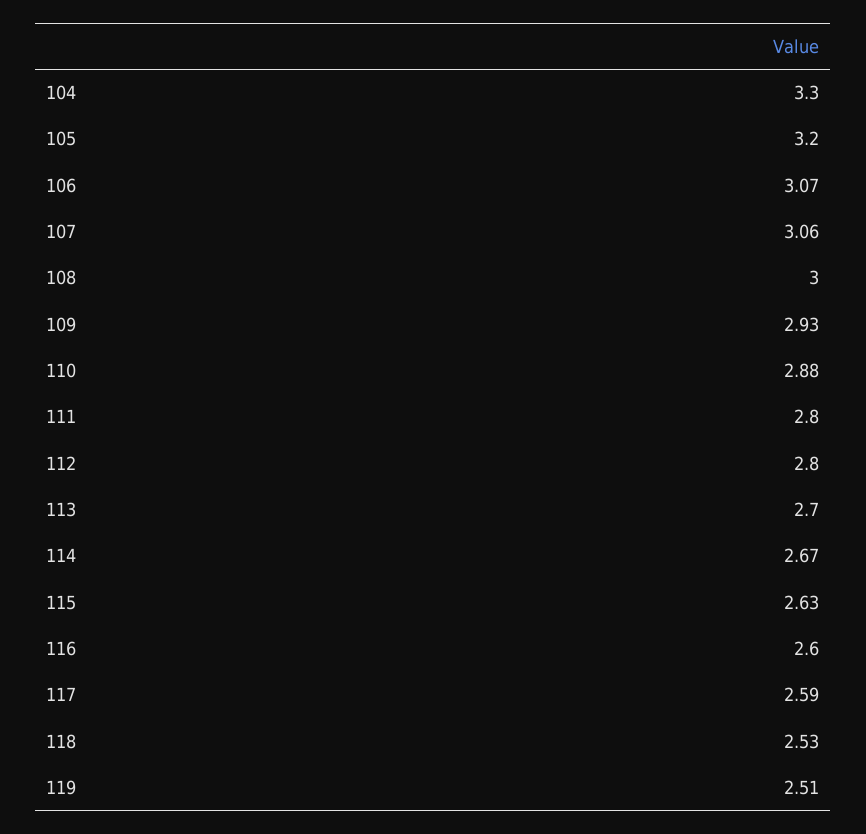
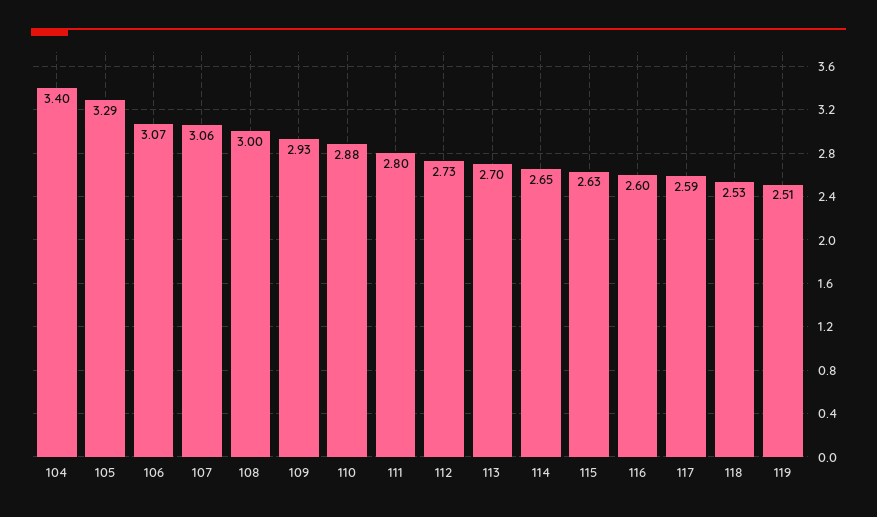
104: 3.3 -> 3.4
105: 3.2 -> 3.29
112: 2.8 -> 2.73
114: 2.67 -> 2.65

